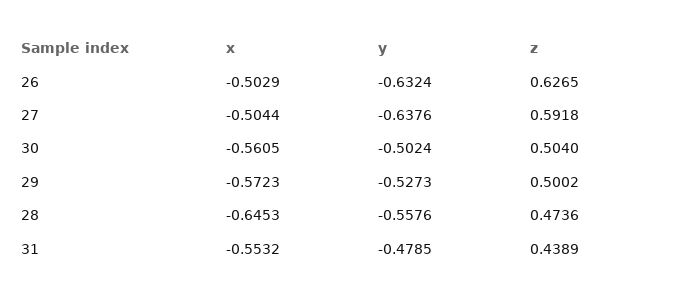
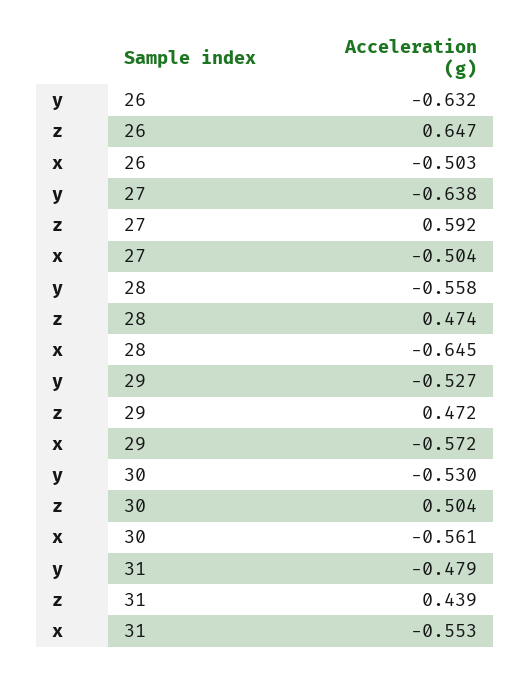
z, 26: 0.6265 -> 0.647
y, 30: -0.5024 -> -0.53
z, 29: 0.5002 -> 0.472

